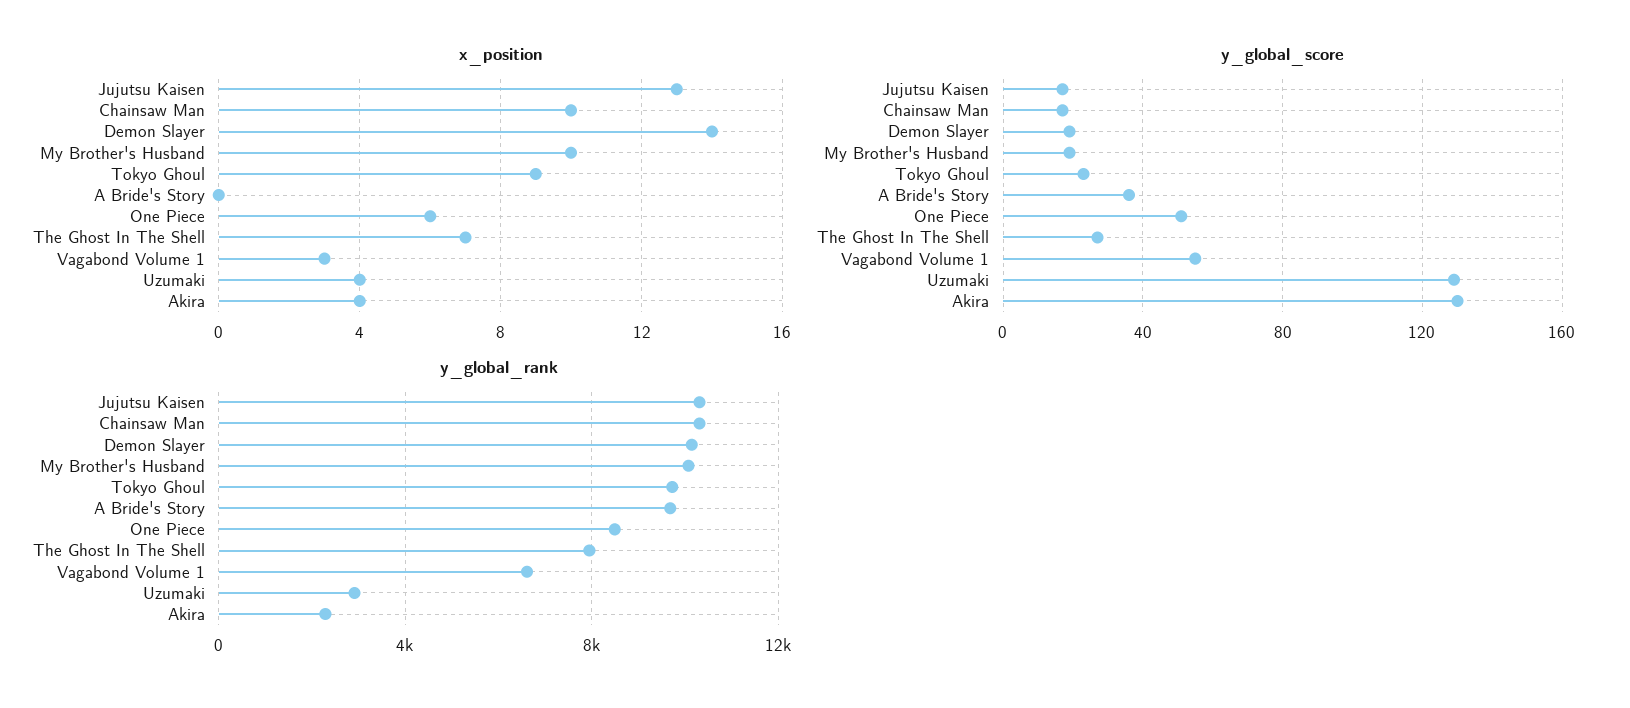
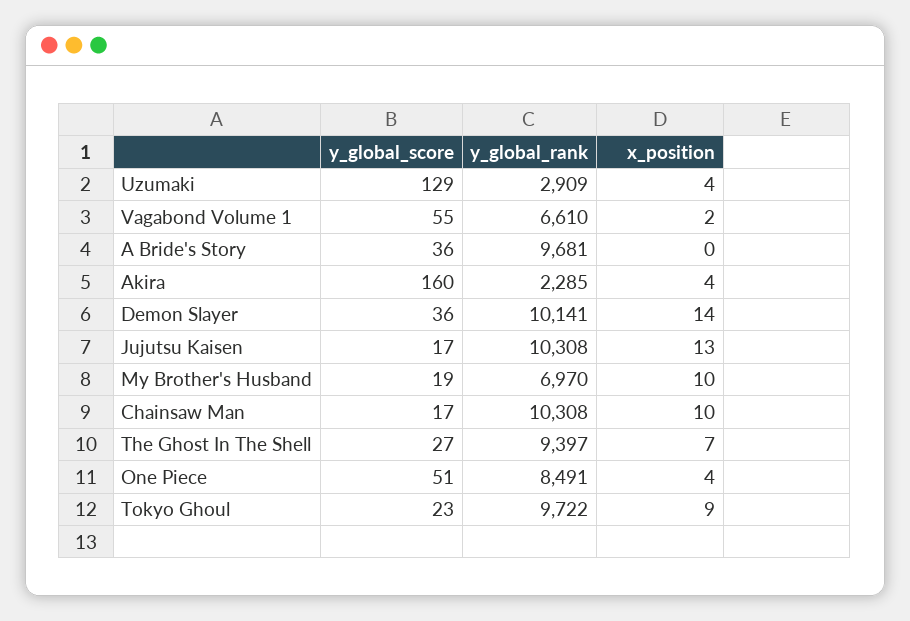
x_position, One Piece: 6 -> 4
x_position, Vagabond Volume 1: 3 -> 2
y_global_score, Demon Slayer: 20 -> 36
y_global_score, Akira: 130 -> 160
y_global_rank, My Brother's Husband: 10000 -> 6970
y_global_rank, The Ghost In The Shell: 8000 -> 9397

